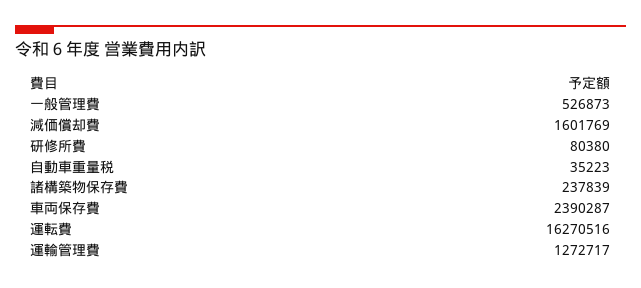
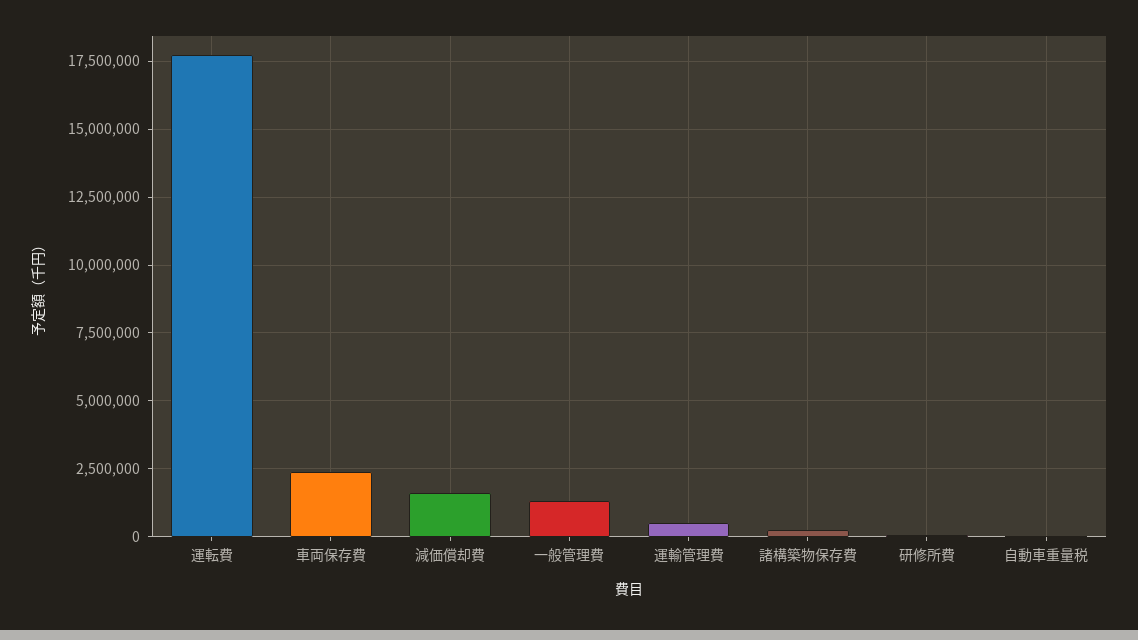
一般管理費: 526873 -> 1250000
運転費: 16270516 -> 17750000
運輸管理費: 1272717 -> 500000

